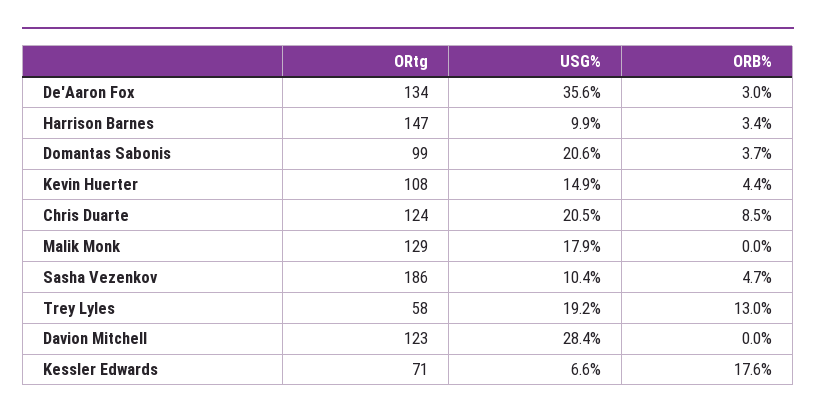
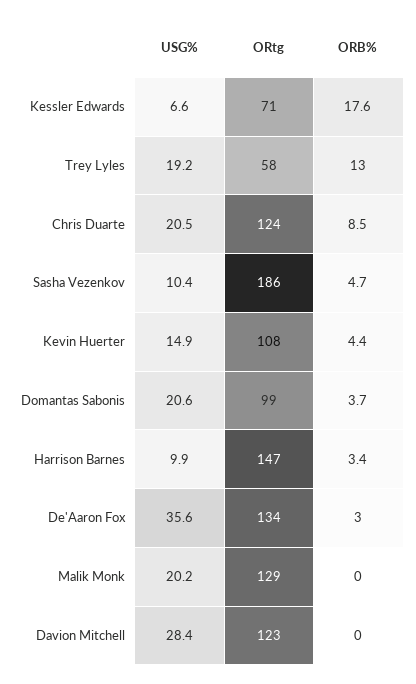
USG%, Malik Monk: 17.9 -> 20.2

